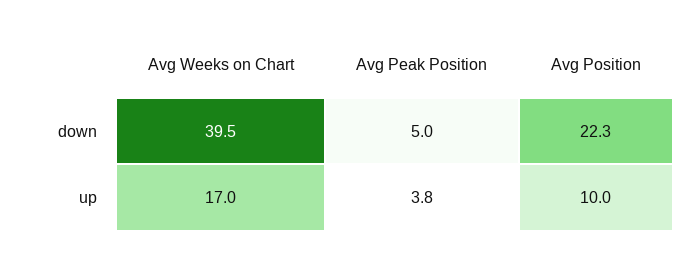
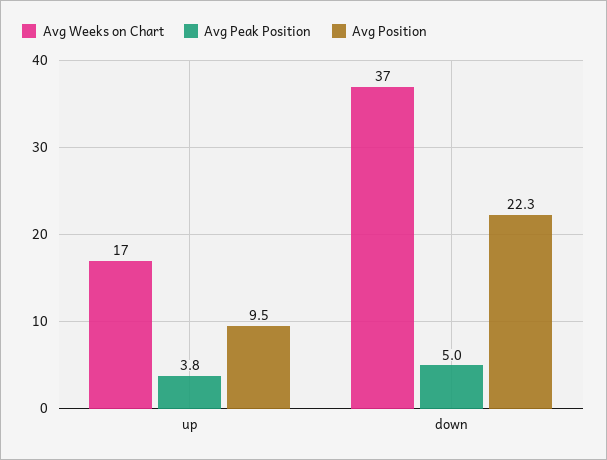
Avg Weeks on Chart, down: 39.5 -> 37
Avg Position, up: 10 -> 9.5

